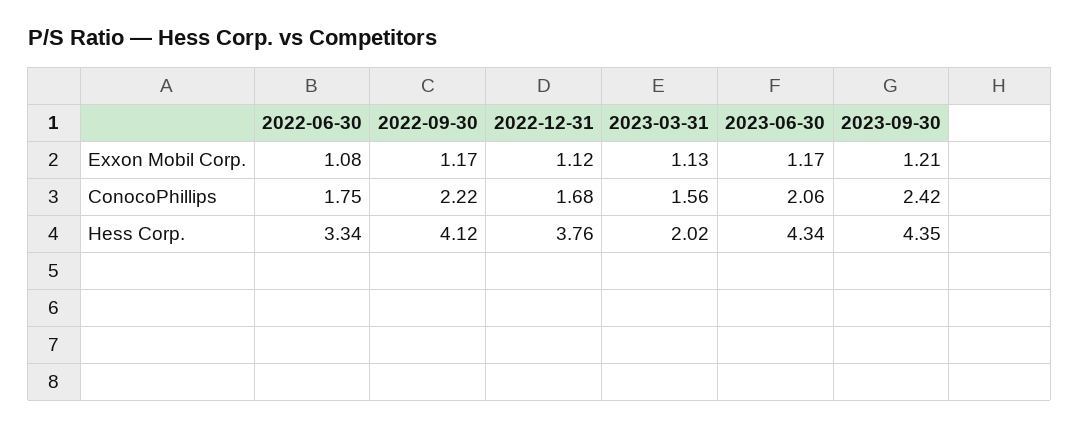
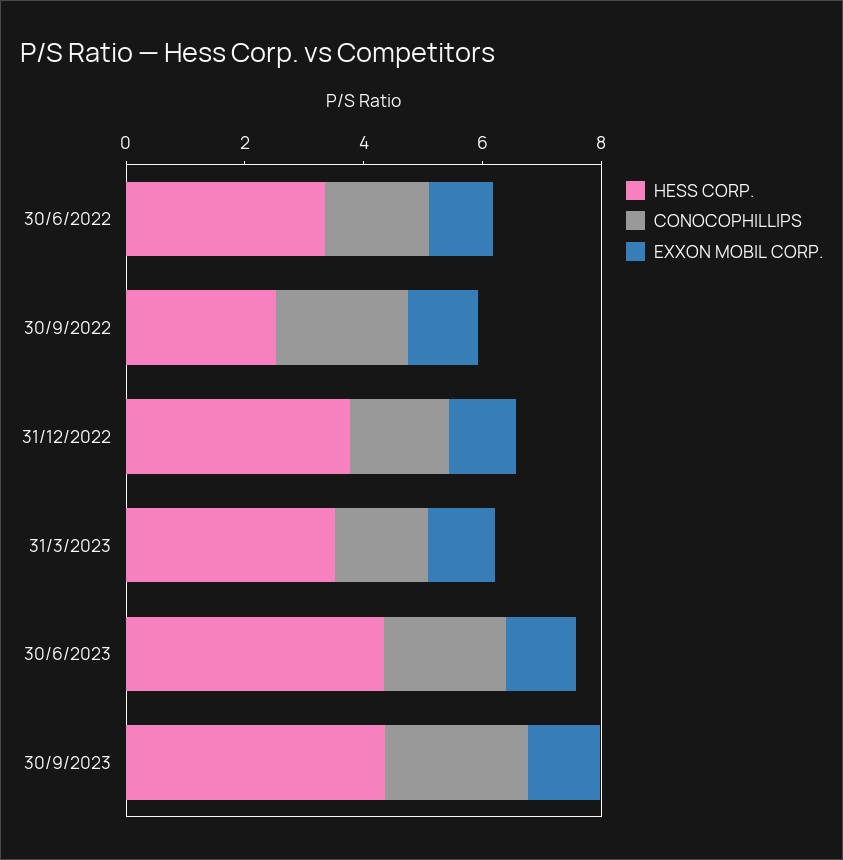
Hess Corp., 2022-09-30: 4.12 -> 2.5
Hess Corp., 2023-03-31: 2.02 -> 3.5

